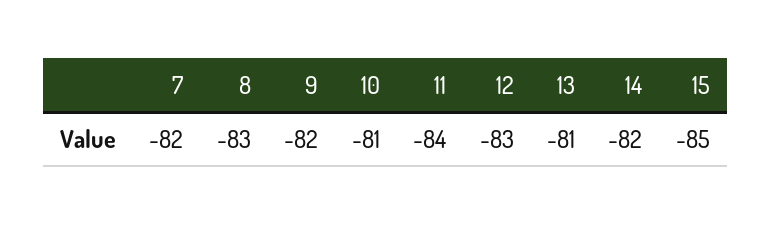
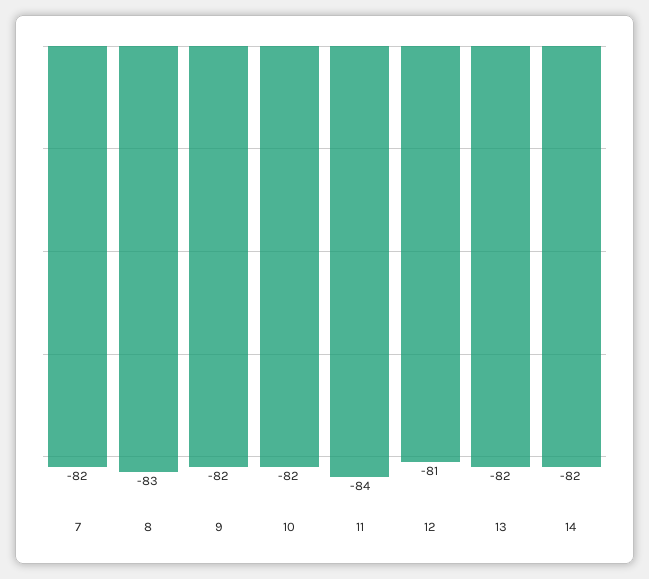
10: -81 -> -82
12: -83 -> -81
13: -81 -> -82
15: -85 -> none

